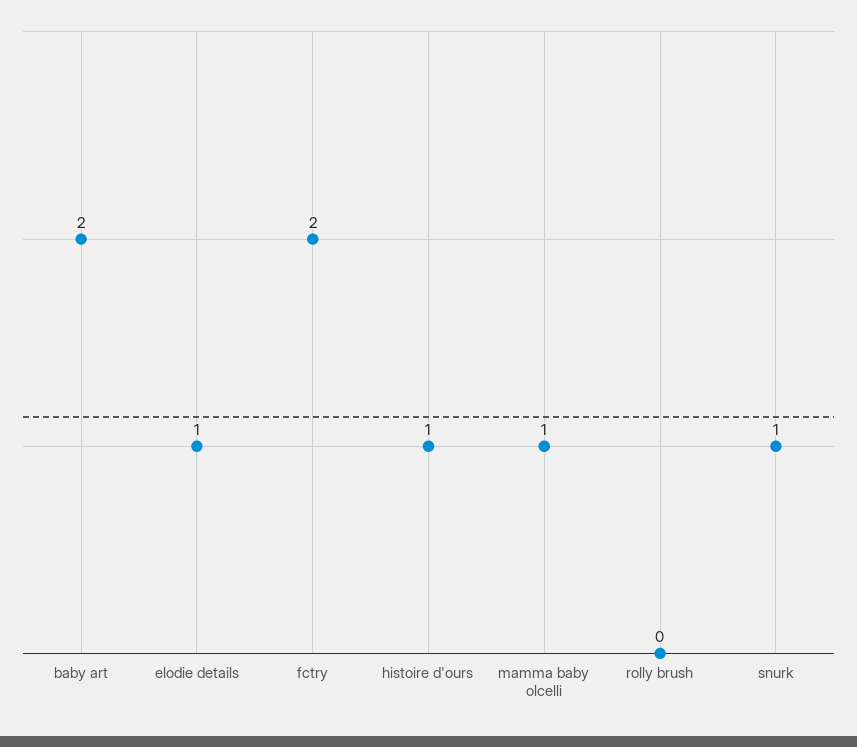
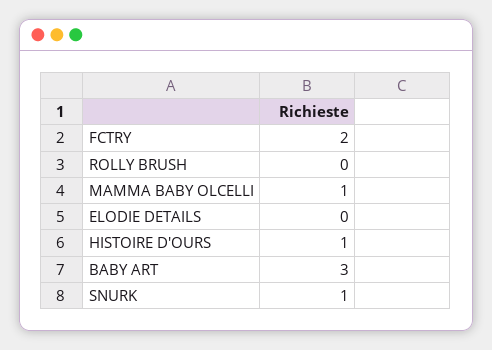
baby art: 2 -> 3
elodie details: 1 -> 0

